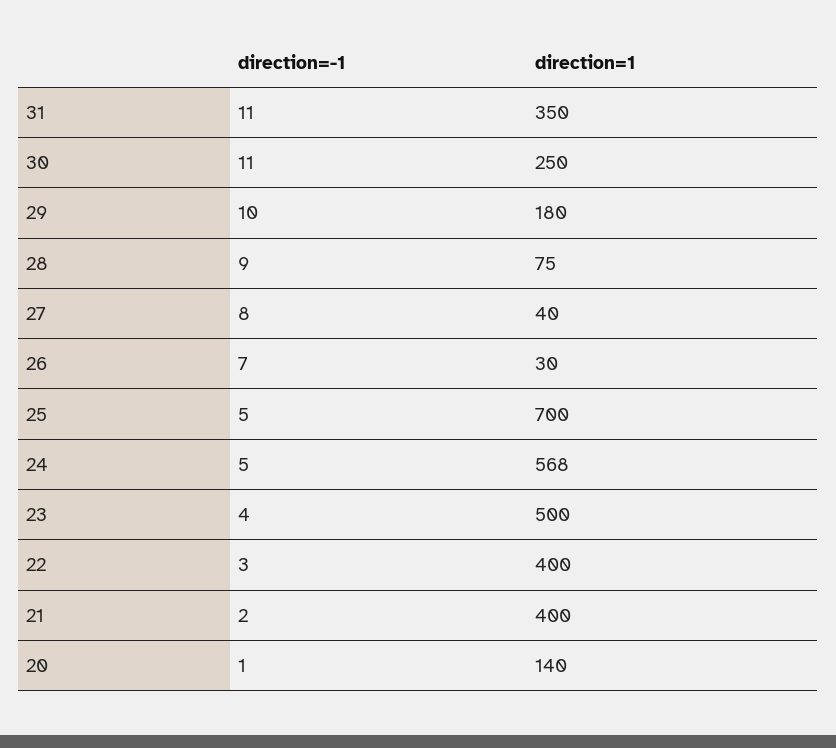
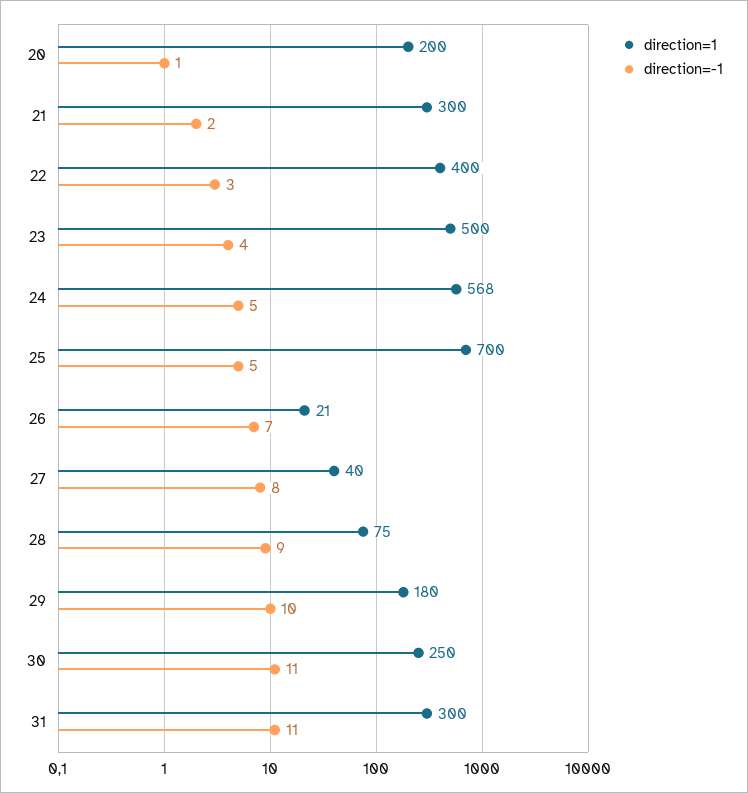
direction=1, 31: 350 -> 300
direction=1, 26: 30 -> 21
direction=1, 21: 400 -> 300
direction=1, 20: 140 -> 200

